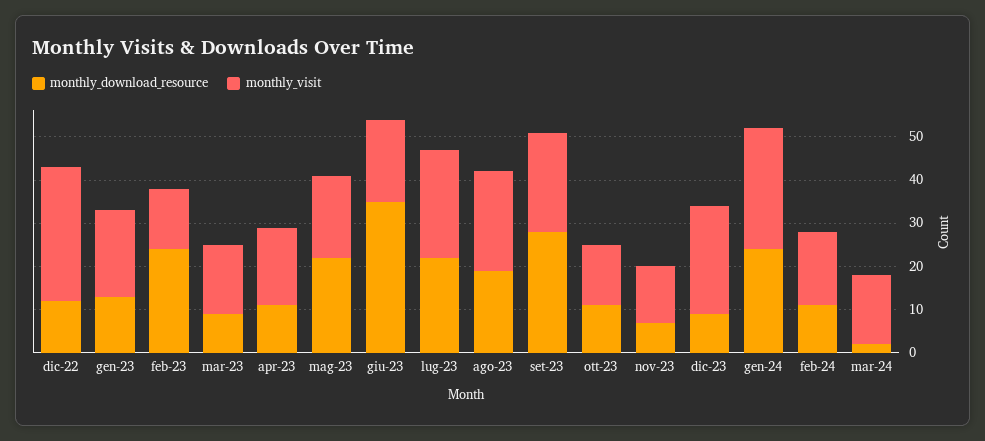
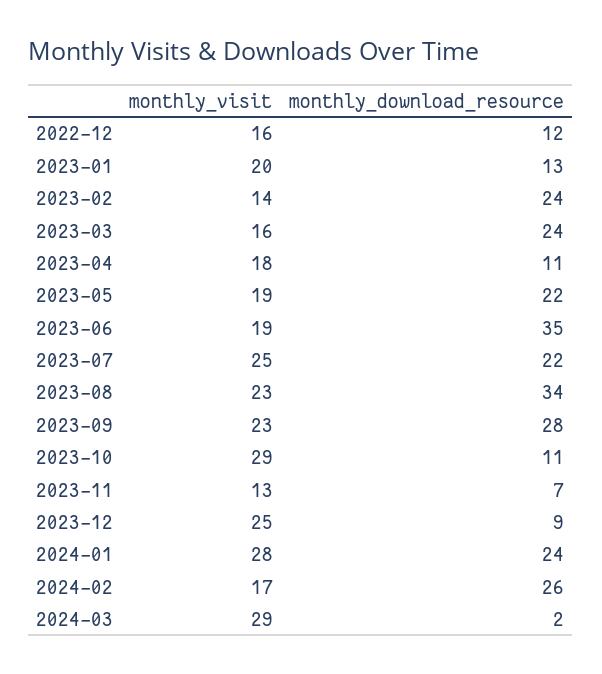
monthly_visit, dic-22: 30 -> 16
monthly_download_resource, mar-23: 10 -> 24
monthly_download_resource, ago-23: 20 -> 34
monthly_visit, ott-23: 15 -> 29
monthly_download_resource, feb-24: 10 -> 26
monthly_visit, mar-24: 15 -> 29

